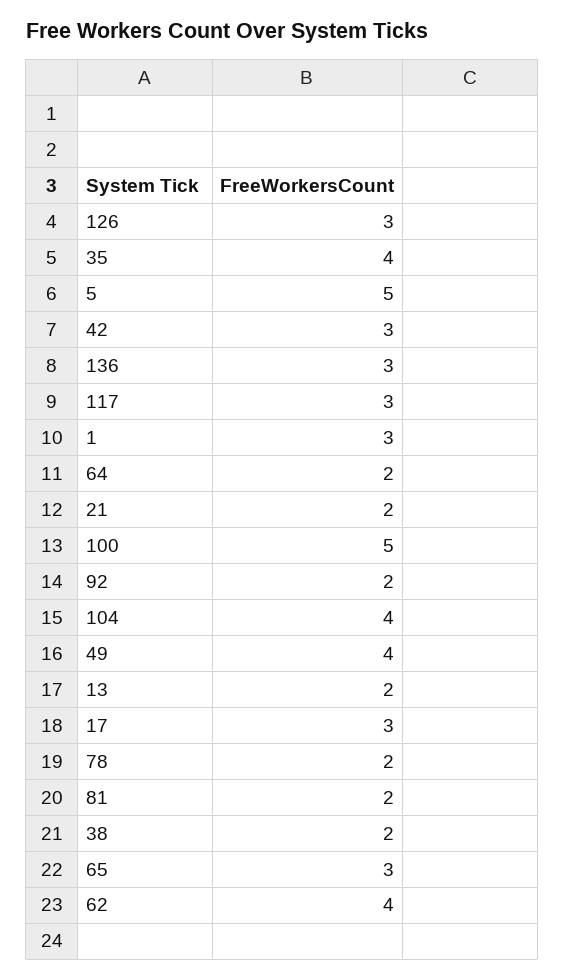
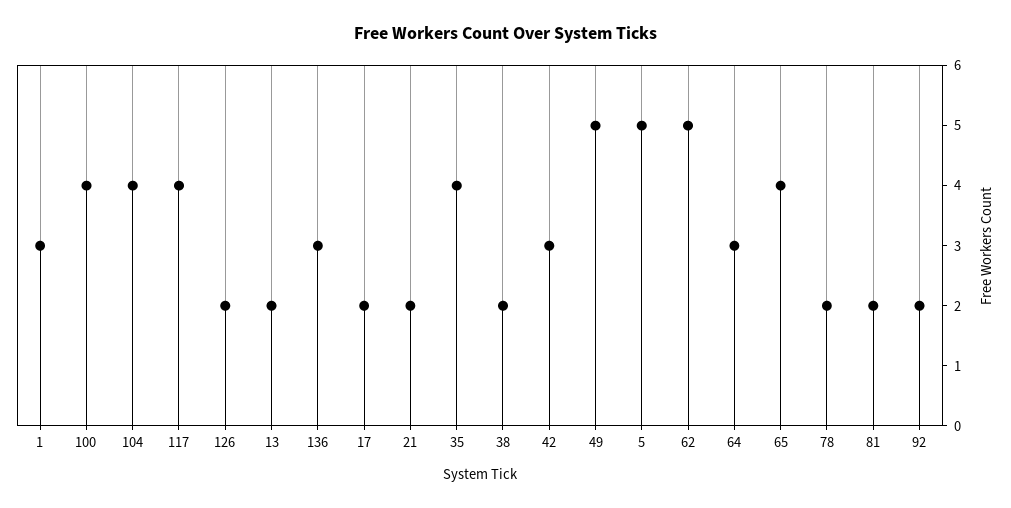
126: 3 -> 2
117: 3 -> 4
64: 2 -> 3
100: 5 -> 4
49: 4 -> 5
17: 3 -> 2
65: 3 -> 4
62: 4 -> 5

